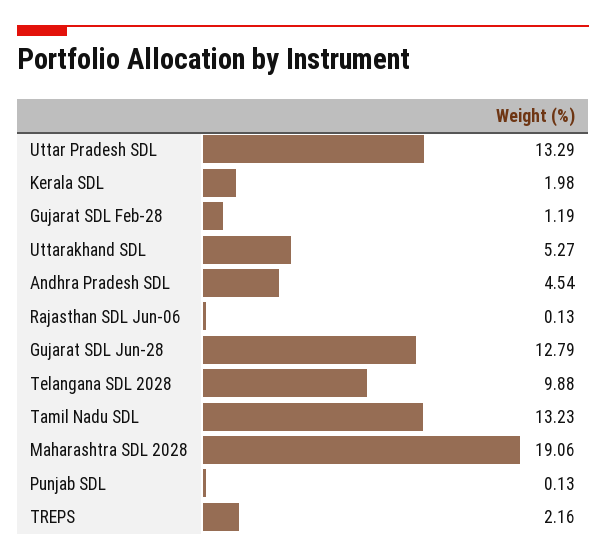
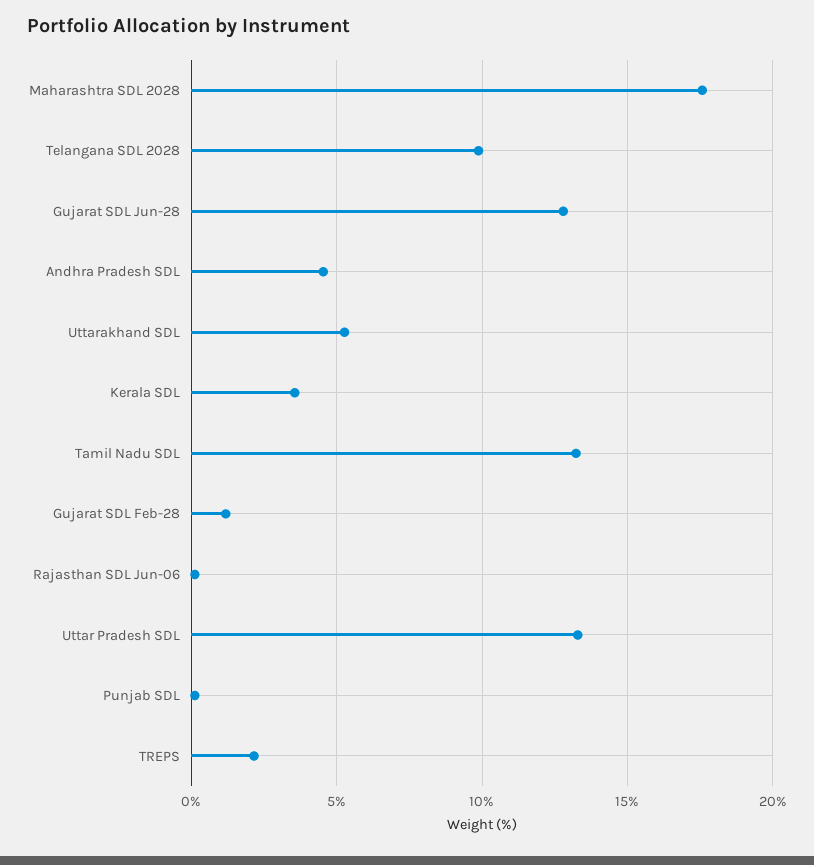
Kerala SDL: 1.98 -> 3.5
Maharashtra SDL 2028: 19.06 -> 17.5

